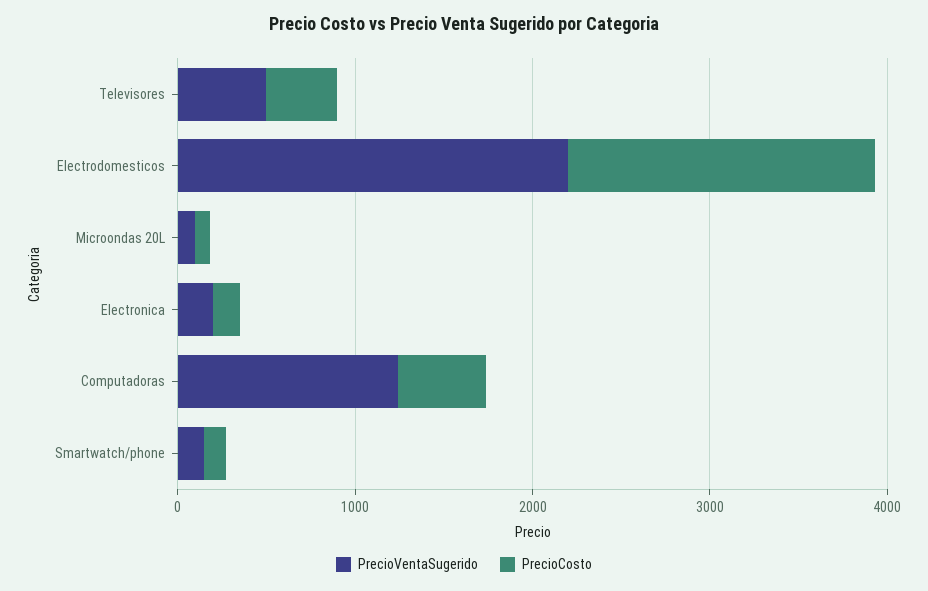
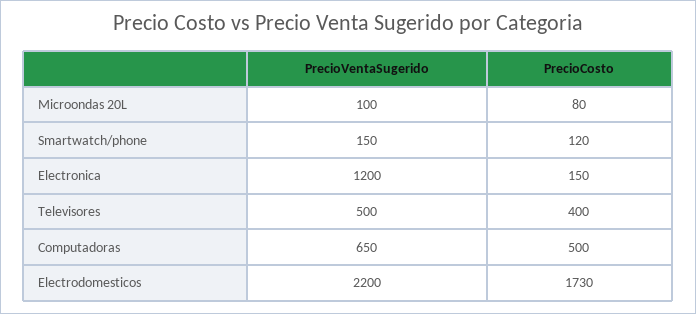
PrecioVentaSugerido, Electronica: 200 -> 1200
PrecioVentaSugerido, Computadoras: 1200 -> 650

